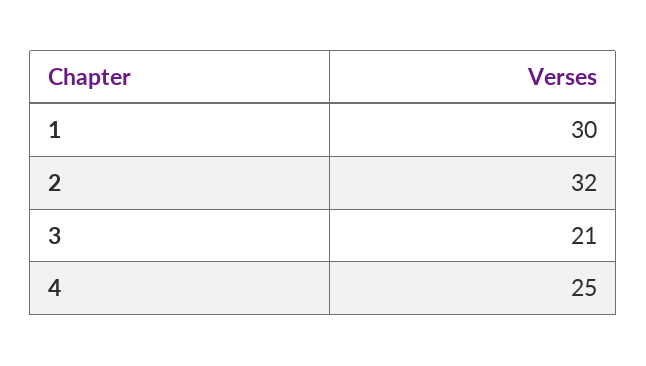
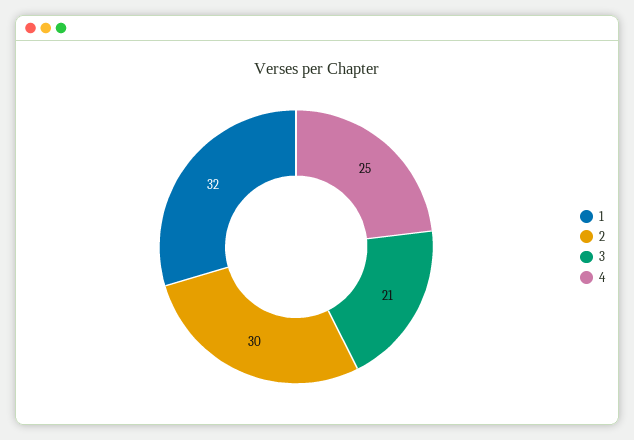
1: 30 -> 32
2: 32 -> 30

